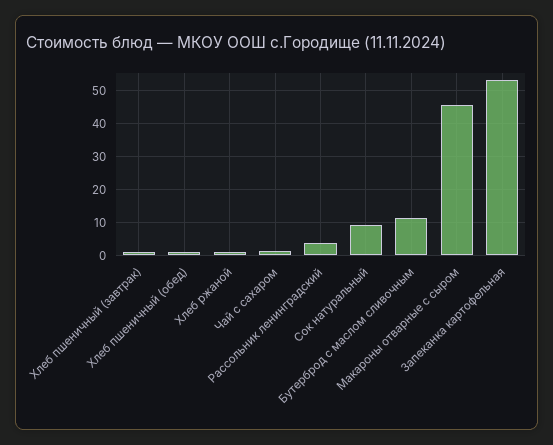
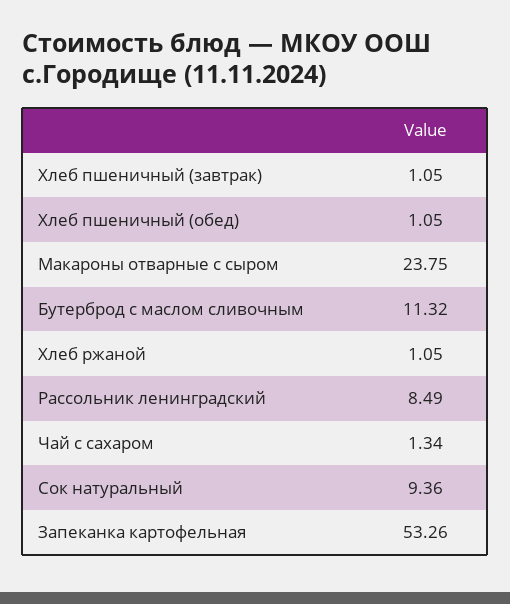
Рассольник ленинградский: 4 -> 8.49
Макароны отварные с сыром: 46 -> 23.75

